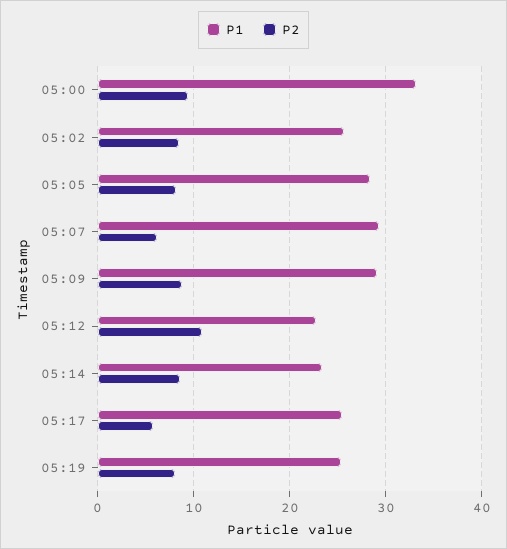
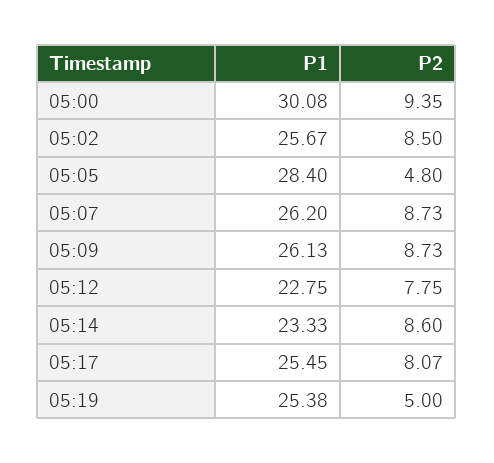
P1, 05:00: 33 -> 30.08
P2, 05:05: 8 -> 4.8
P1, 05:07: 29 -> 26.2
P2, 05:07: 6 -> 8.73
P1, 05:09: 29 -> 26.13
P2, 05:12: 11 -> 7.75
P2, 05:17: 6 -> 8.07
P2, 05:19: 8 -> 5

